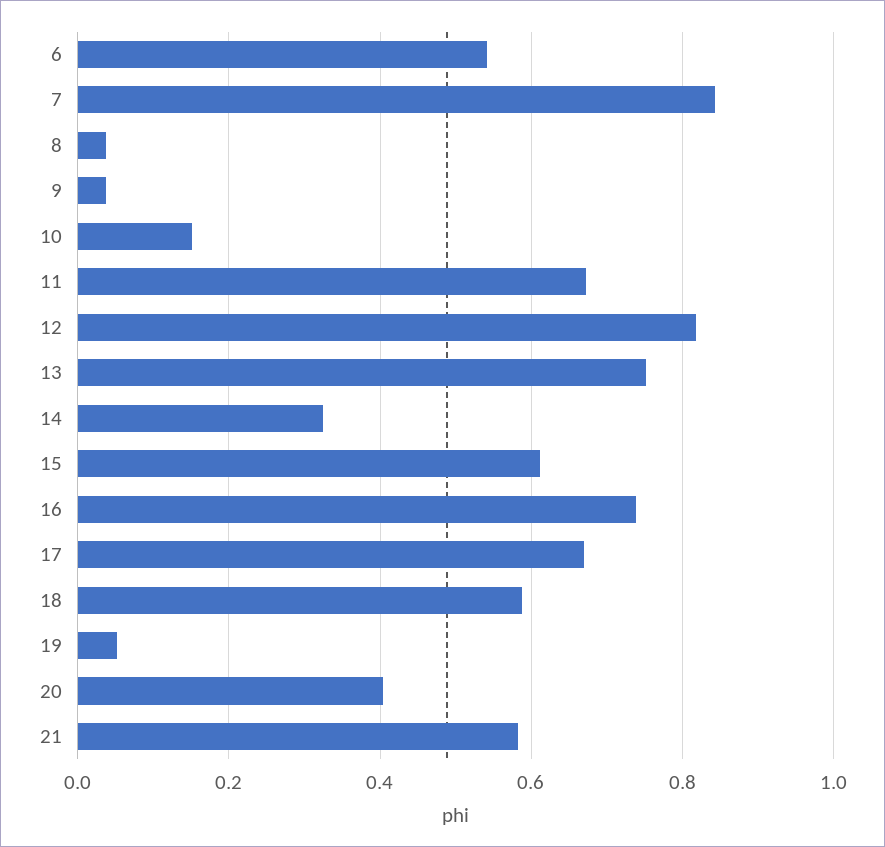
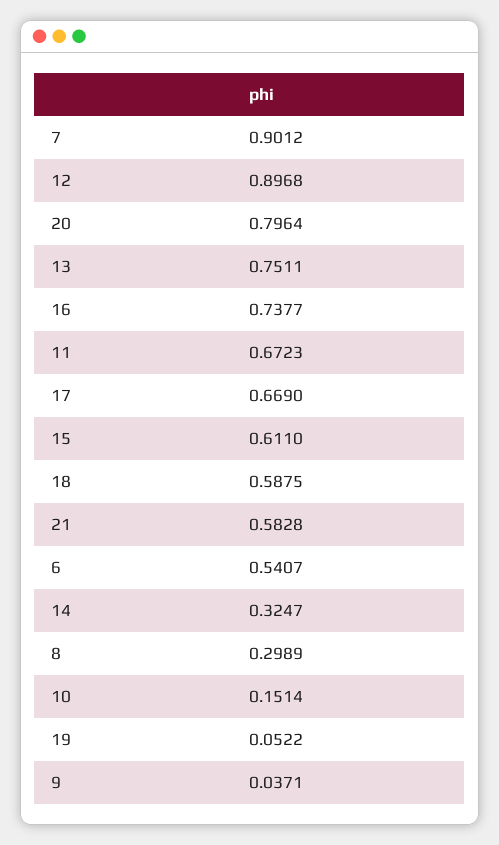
7: 0.84 -> 0.9012
8: 0.04 -> 0.2989
12: 0.82 -> 0.8968
20: 0.4 -> 0.7964

